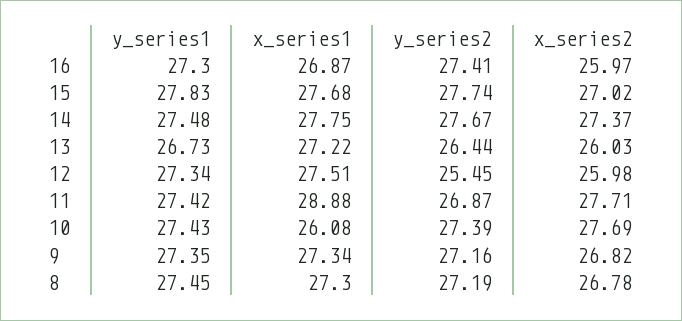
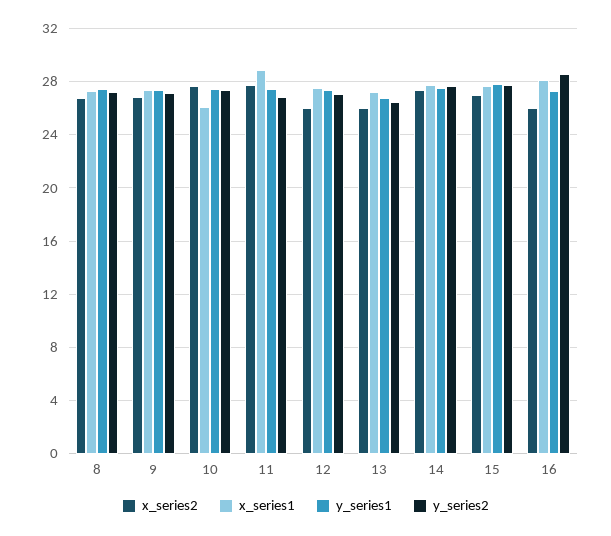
x_series1, 16: 26.87 -> 28
y_series2, 16: 27.41 -> 28.5
y_series2, 12: 25.45 -> 27

